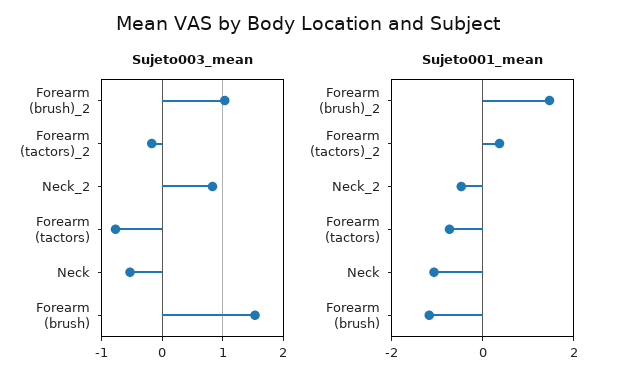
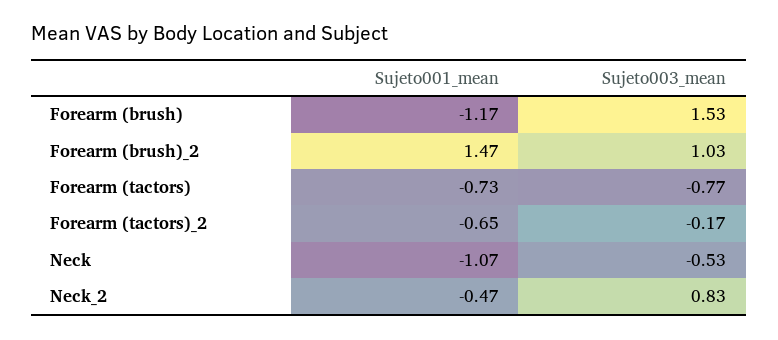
Sujeto001_mean, Forearm (tactors)_2: 0.4 -> -0.65

